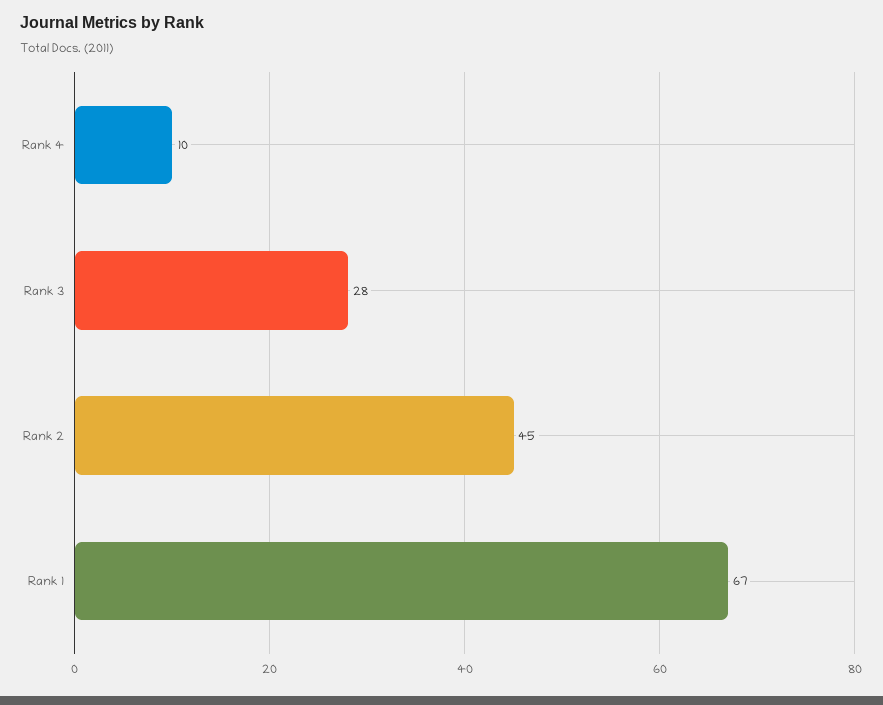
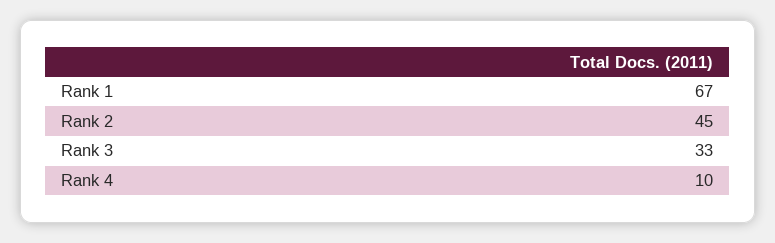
Rank 3: 28 -> 33

